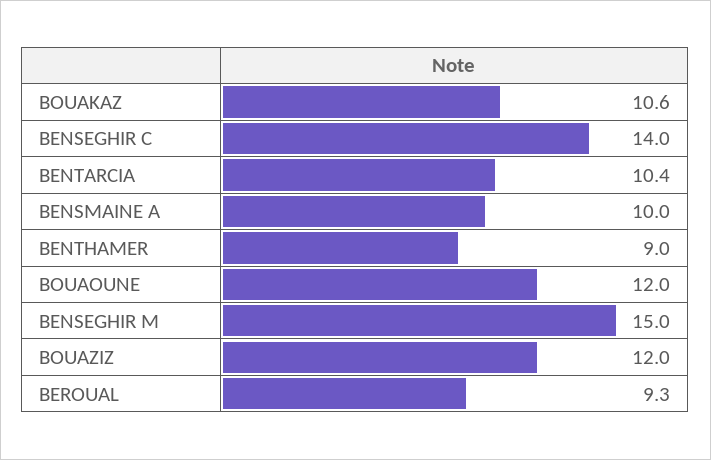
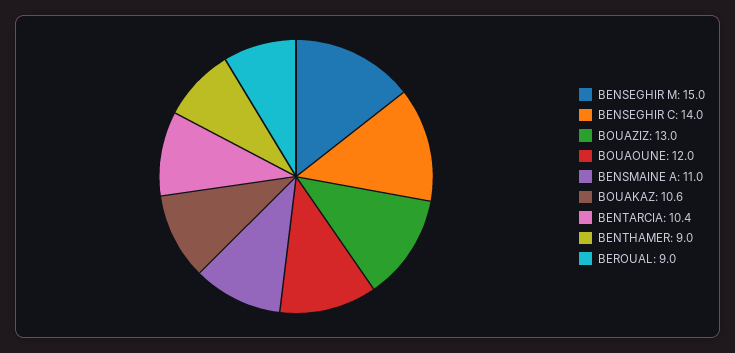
BENSMAINE A: 10 -> 11
BOUAZIZ: 12 -> 13
BEROUAL: 9.3 -> 9

